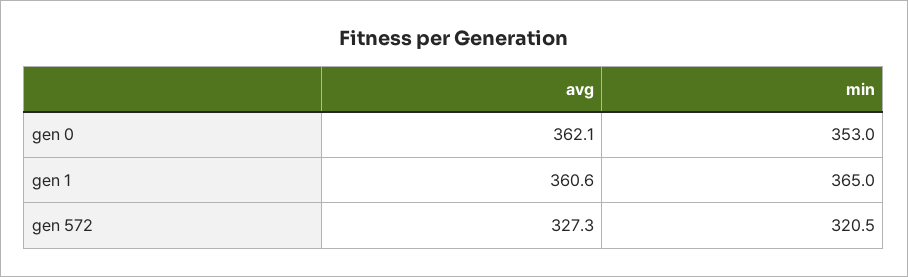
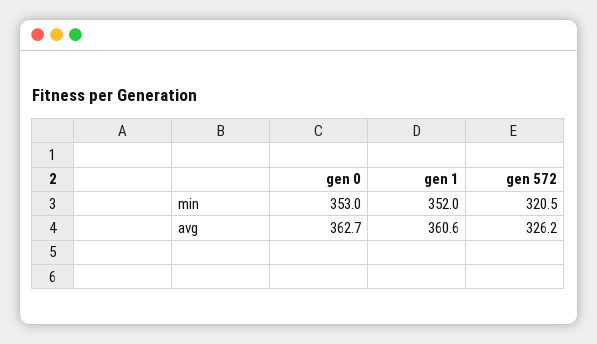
avg, gen 0: 362.1 -> 362.7
min, gen 1: 365 -> 352
avg, gen 572: 327.3 -> 326.2

